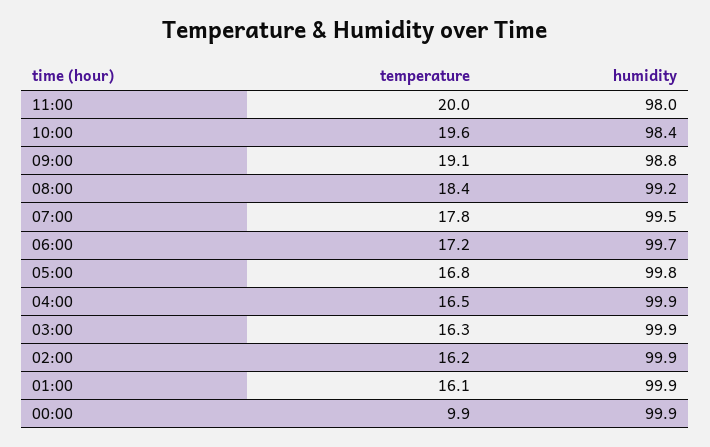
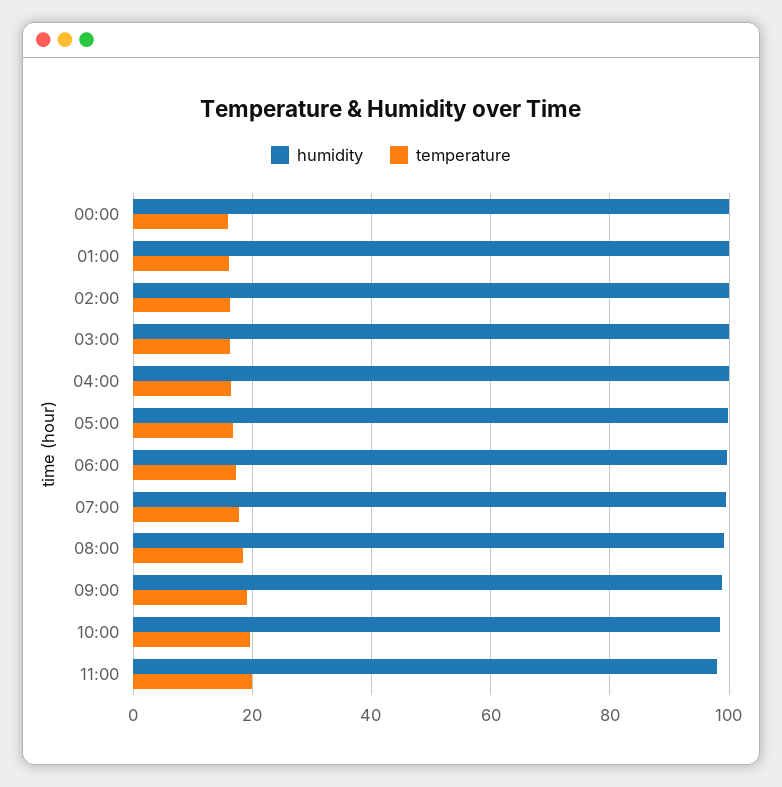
temperature, 00:00: 9.9 -> 16

